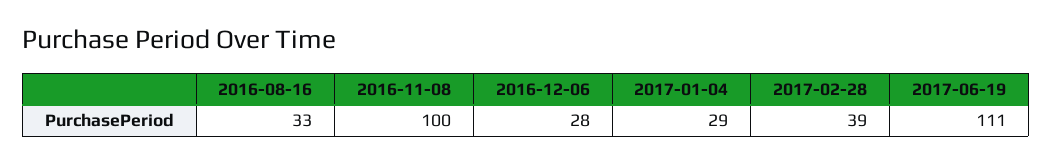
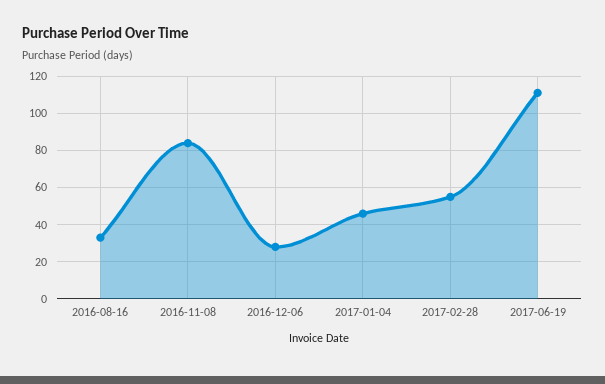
2016-11-08: 100 -> 85
2017-01-04: 29 -> 45
2017-02-28: 39 -> 55

